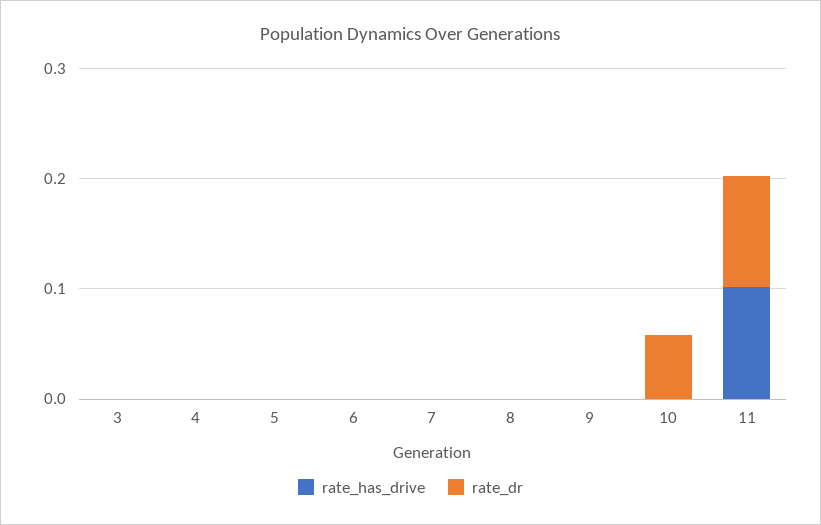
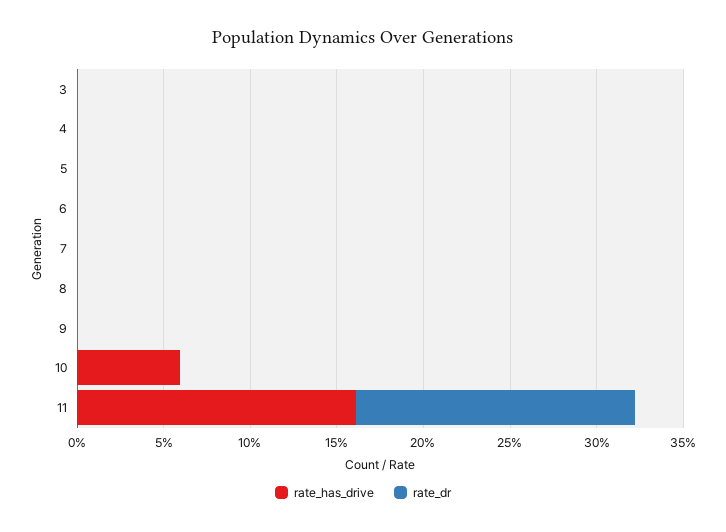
rate_has_drive, 10: 0 -> 0.06
rate_dr, 10: 0.06 -> 0
rate_has_drive, 11: 0.1 -> 0.16
rate_dr, 11: 0.1 -> 0.16

